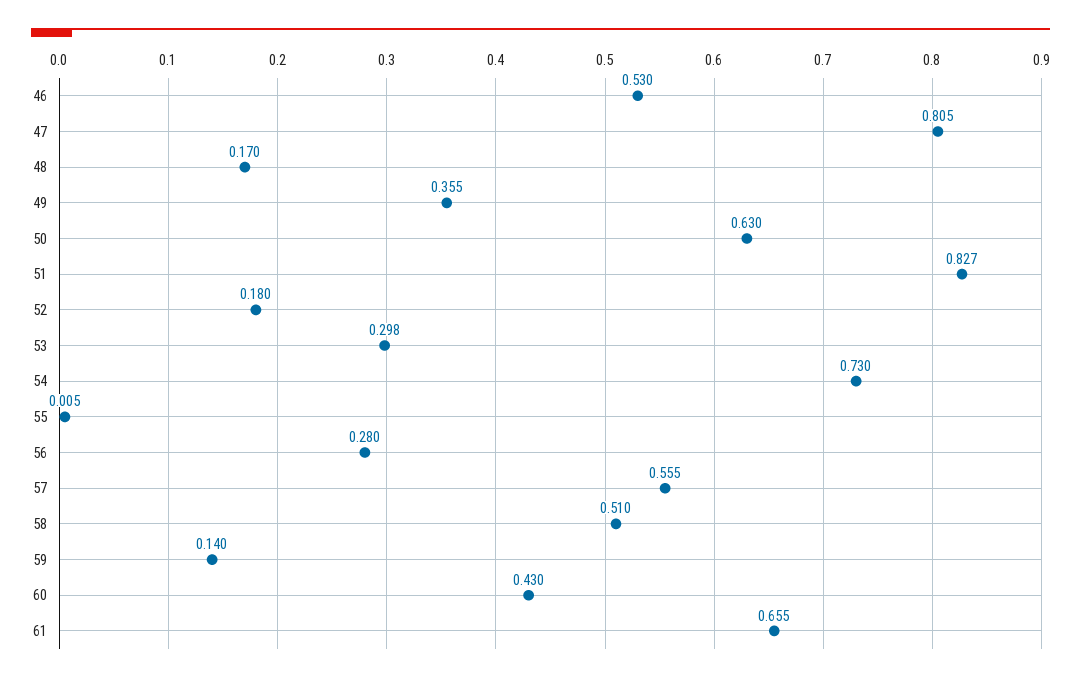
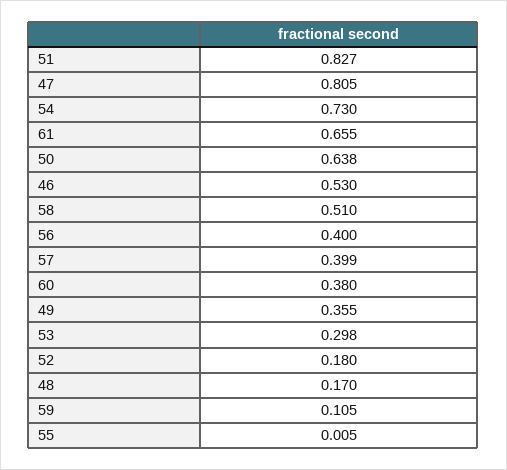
50: 0.63 -> 0.638
56: 0.28 -> 0.4
57: 0.555 -> 0.399
59: 0.14 -> 0.105
60: 0.43 -> 0.38

